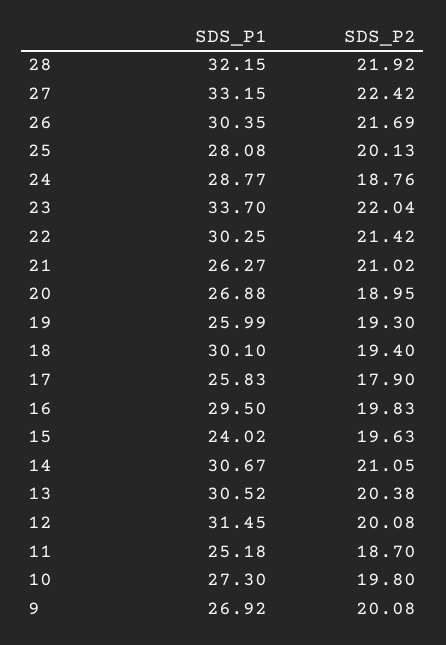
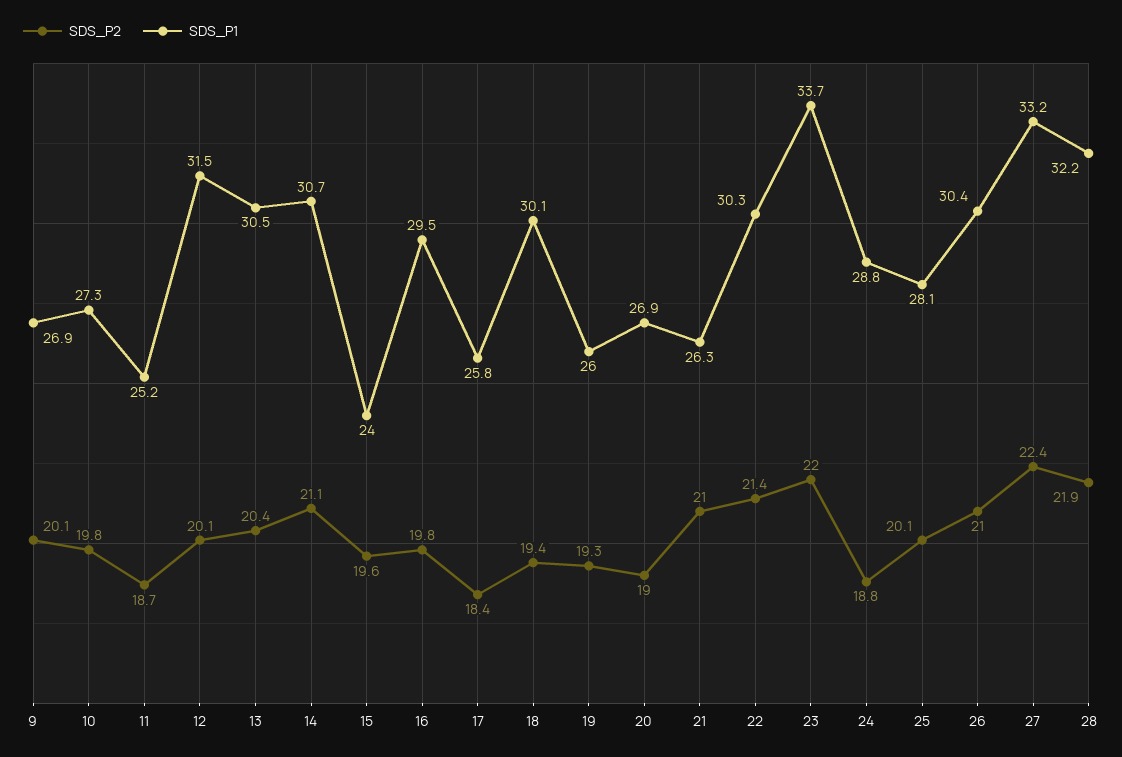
SDS_P2, 26: 21.69 -> 21
SDS_P2, 17: 17.9 -> 18.4

